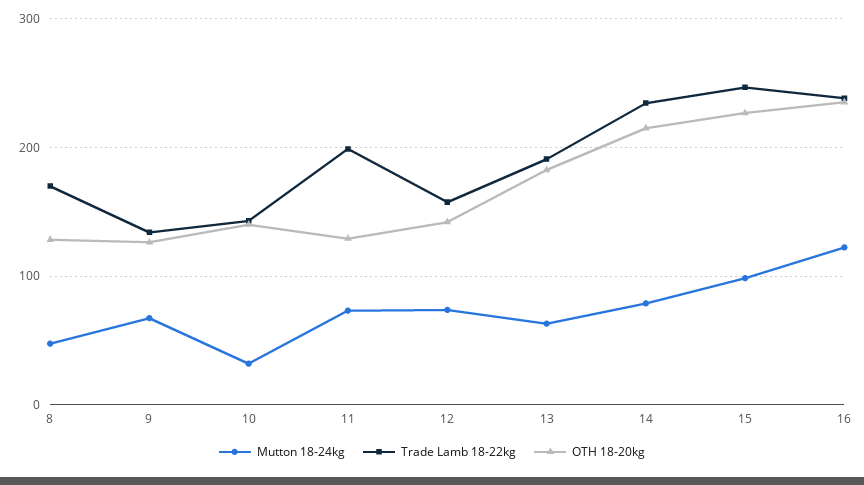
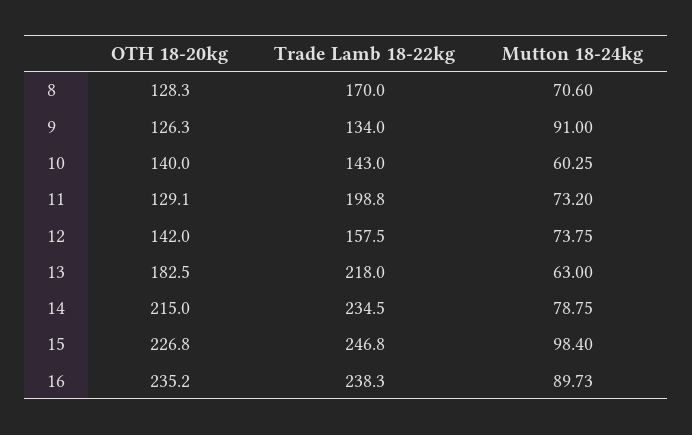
Mutton 18-24kg, 8: 50 -> 70.6
Mutton 18-24kg, 9: 70 -> 91
Mutton 18-24kg, 10: 30 -> 60.25
Trade Lamb 18-22kg, 13: 190 -> 218
Mutton 18-24kg, 16: 120 -> 89.73

